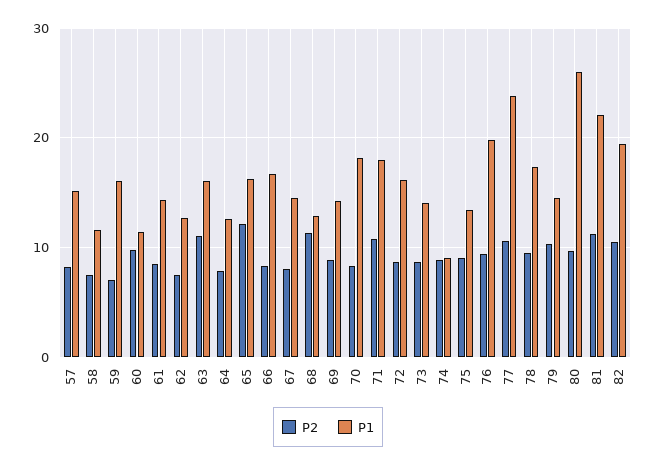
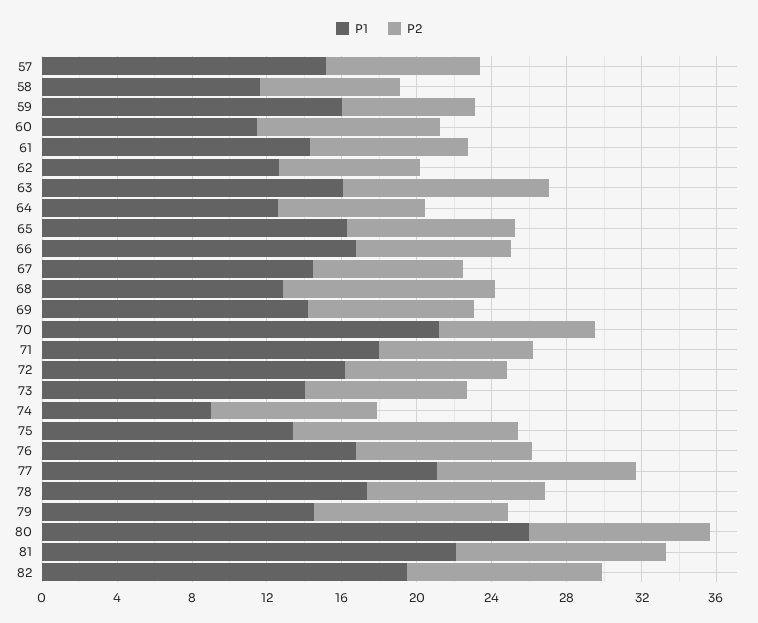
P2, 65: 12 -> 9
P1, 70: 18 -> 21
P2, 71: 11 -> 8
P2, 75: 9 -> 12
P1, 76: 20 -> 17
P1, 77: 24 -> 21

